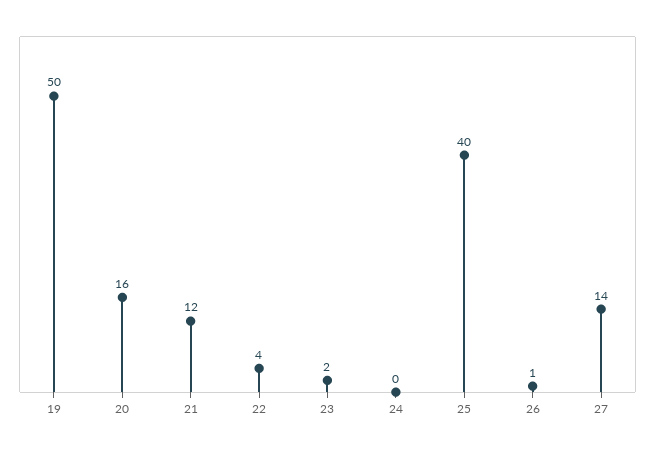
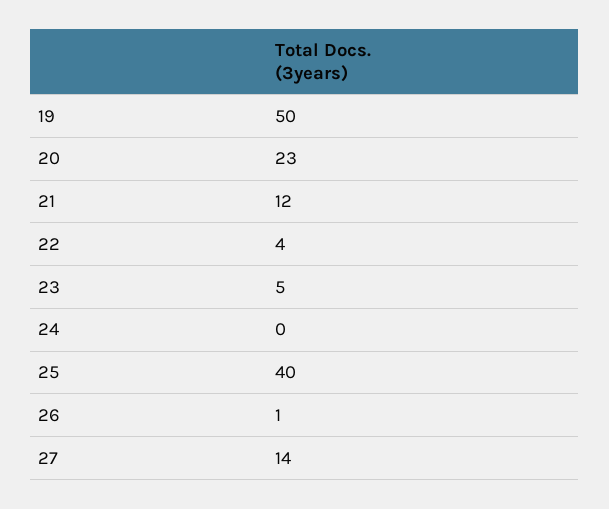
20: 16 -> 23
23: 2 -> 5

